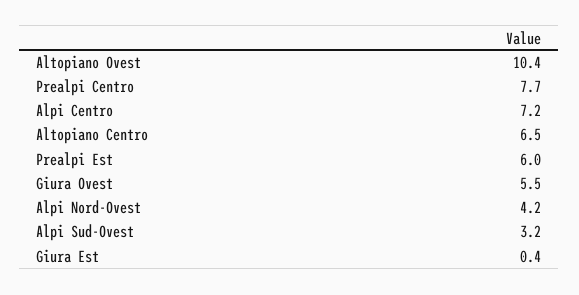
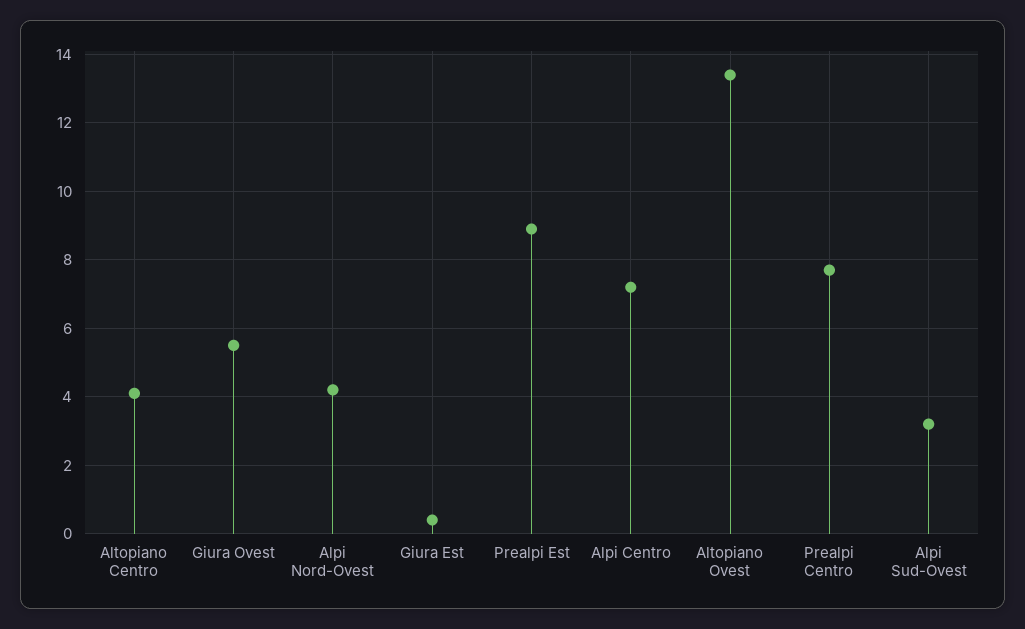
Altopiano Ovest: 10.4 -> 13.5
Altopiano Centro: 6.5 -> 4
Prealpi Est: 6 -> 9

